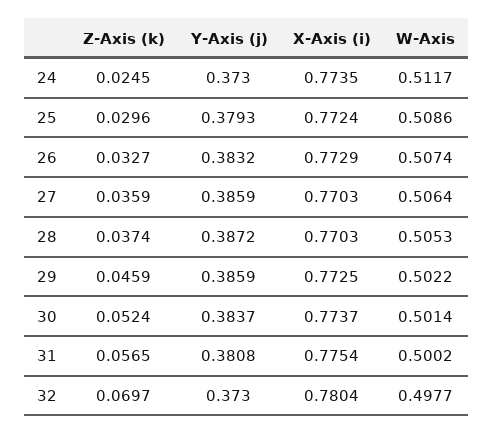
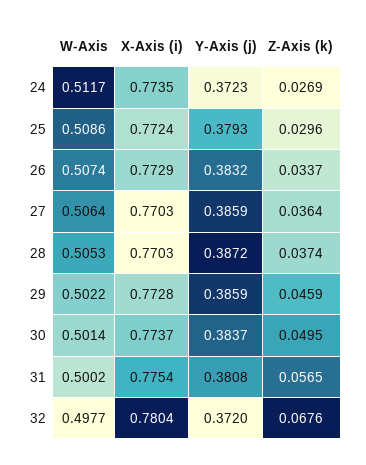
Z-Axis (k), 24: 0.0245 -> 0.0269
Y-Axis (j), 24: 0.373 -> 0.3723
Z-Axis (k), 26: 0.0327 -> 0.0337
Z-Axis (k), 27: 0.0359 -> 0.0364
X-Axis (i), 29: 0.7725 -> 0.7728
Z-Axis (k), 30: 0.0524 -> 0.0495
Z-Axis (k), 32: 0.0697 -> 0.0676
Y-Axis (j), 32: 0.373 -> 0.372

